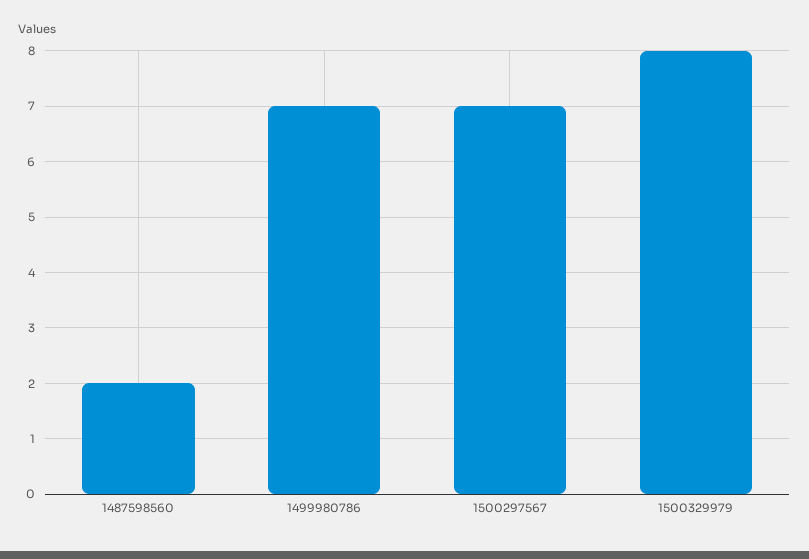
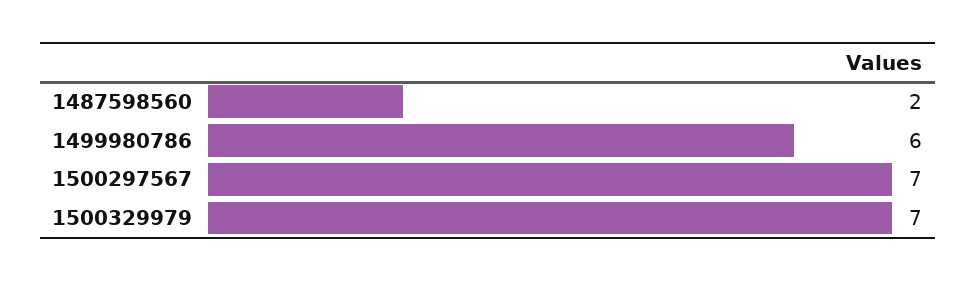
1499980786: 7 -> 6
1500329979: 8 -> 7

